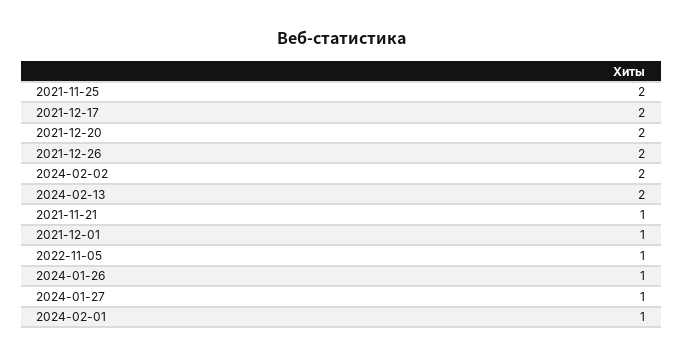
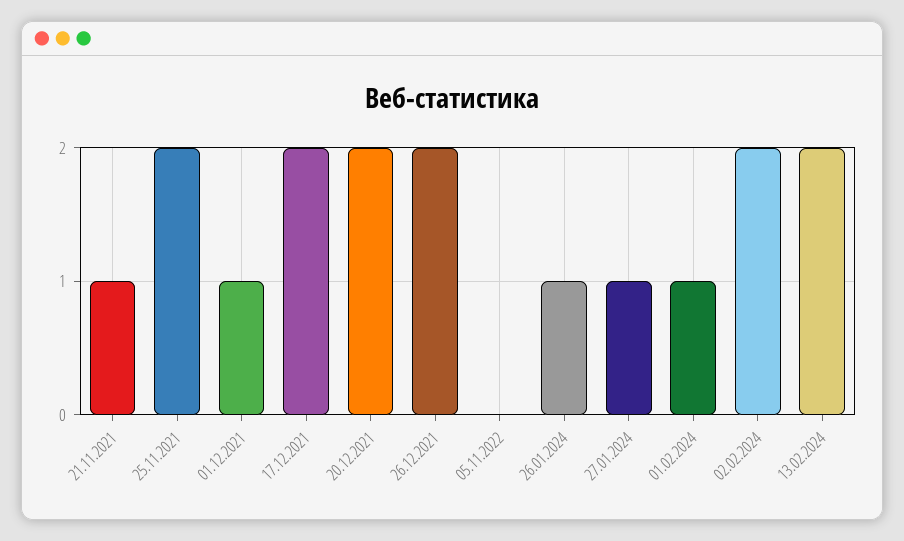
2022-11-05: 1 -> 0

